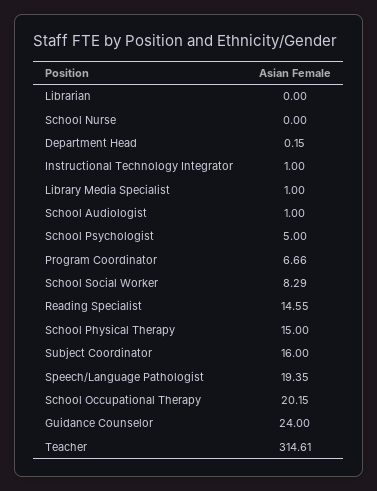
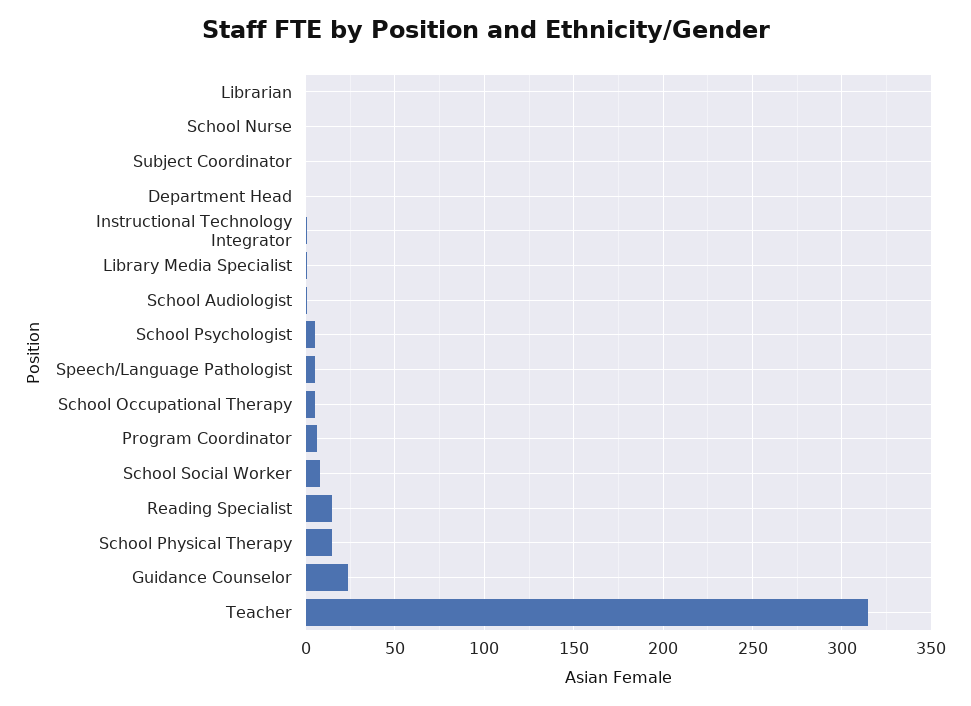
Subject Coordinator: 16 -> 0
Speech/Language Pathologist: 19.35 -> 5
School Occupational Therapy: 20.15 -> 5

